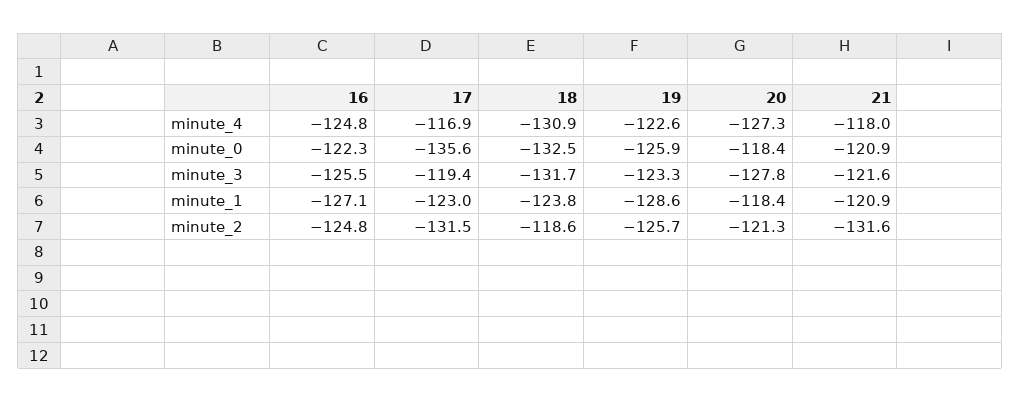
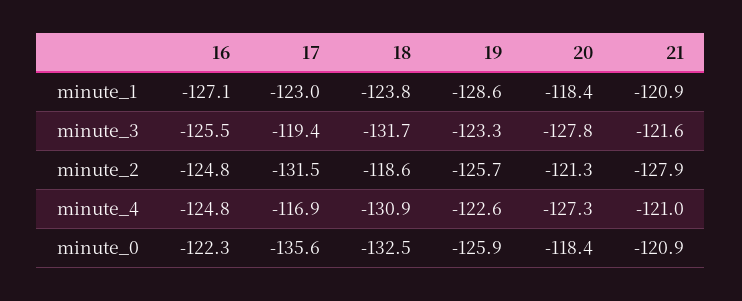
21, minute_4: -118 -> -121
21, minute_2: -131.6 -> -127.9

